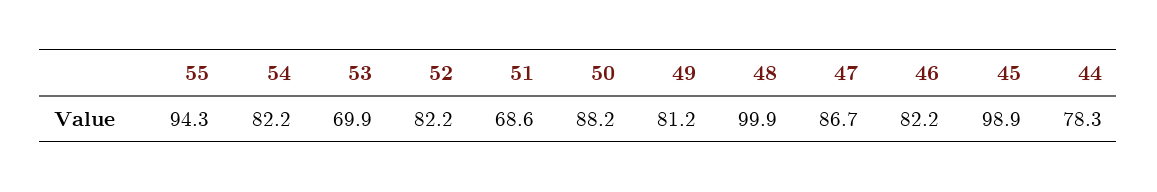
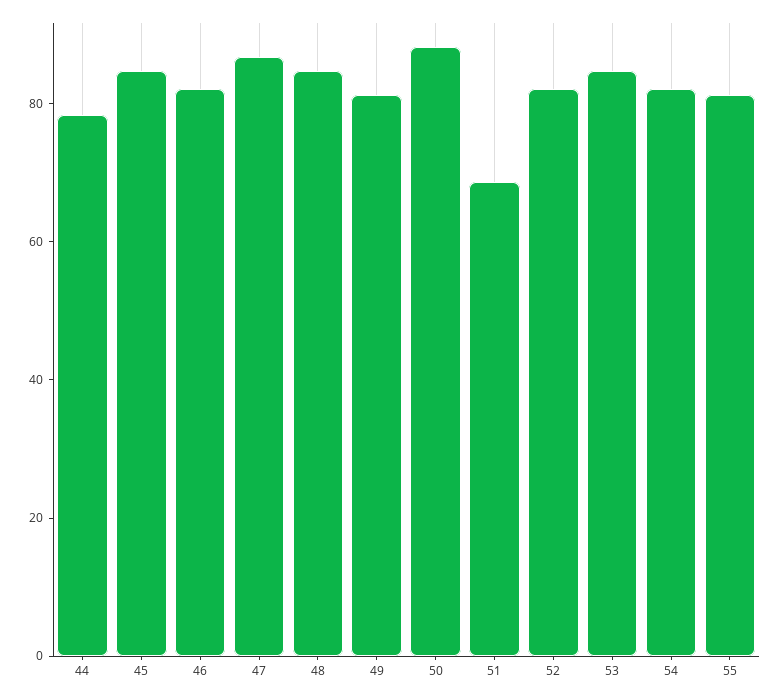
55: 94.3 -> 80
53: 69.9 -> 85
48: 99.9 -> 85
45: 98.9 -> 85

